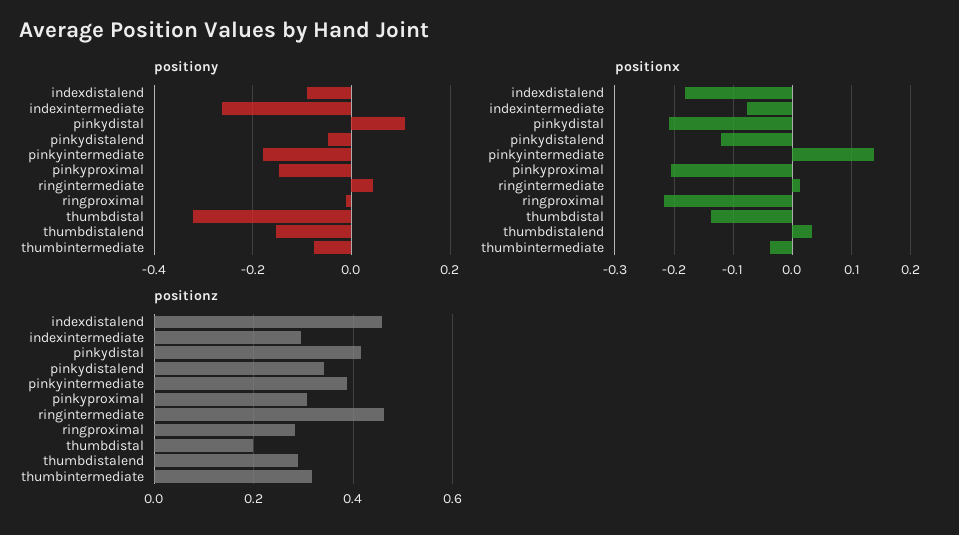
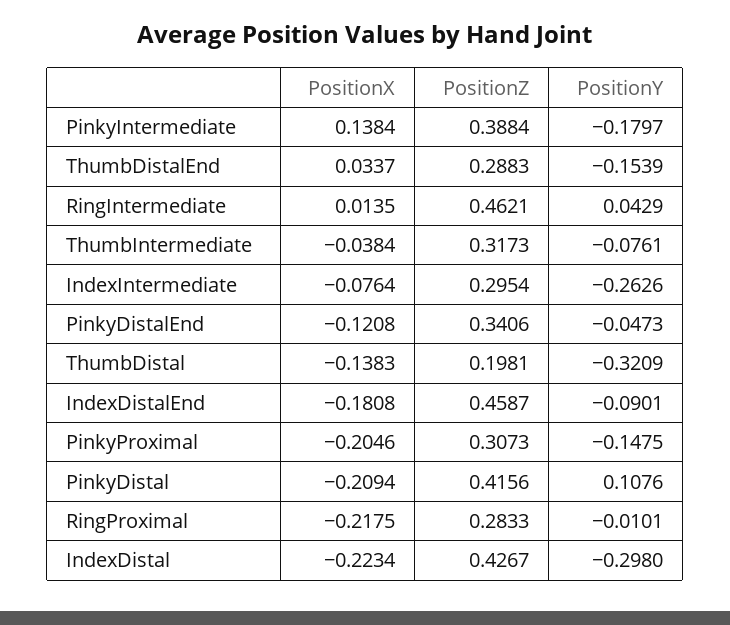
positionx, IndexDistal: none -> -0.2234
positionz, IndexDistal: none -> 0.4267
positiony, IndexDistal: none -> -0.298

